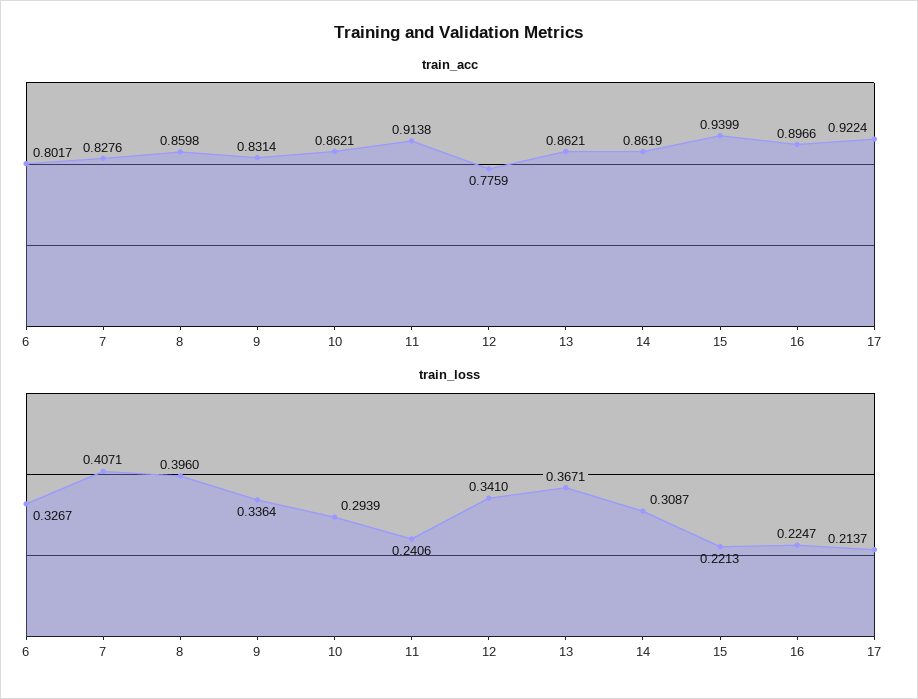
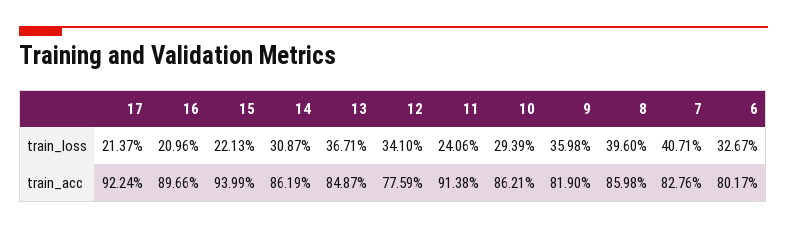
train_acc, 9: 0.8314 -> 0.819
train_acc, 13: 0.8621 -> 0.8487
train_loss, 9: 0.3364 -> 0.3598
train_loss, 16: 0.2247 -> 0.2096

